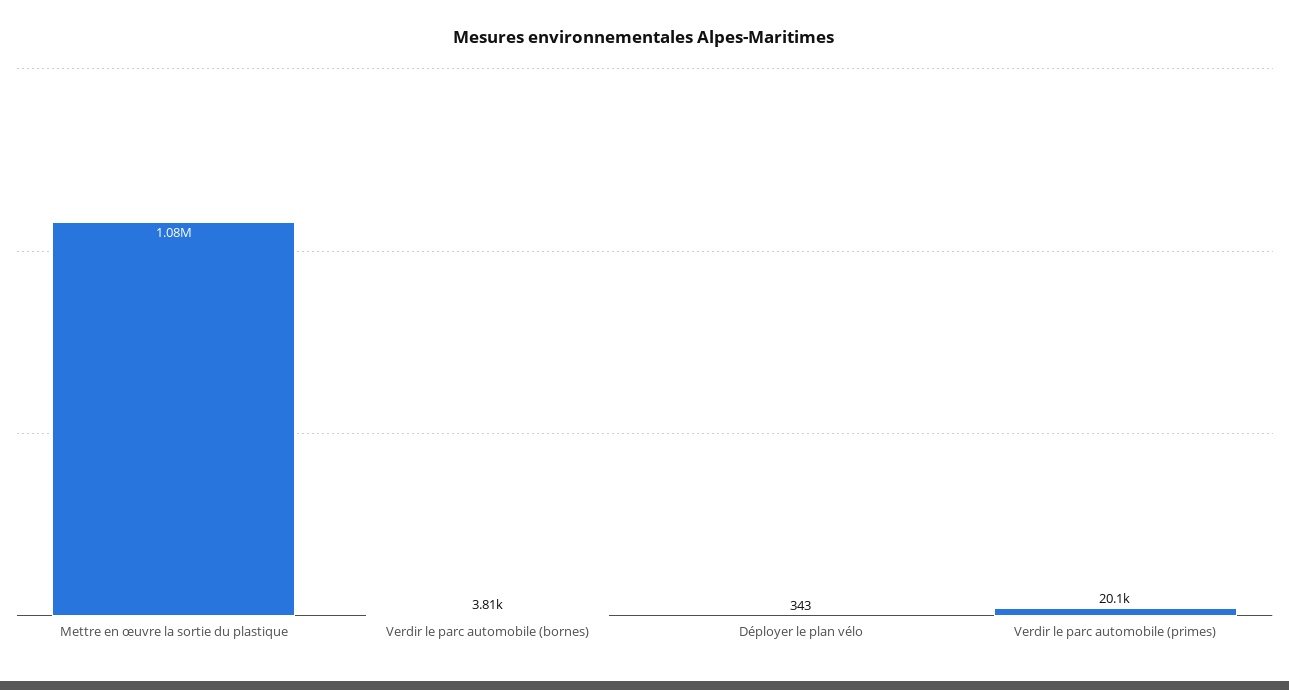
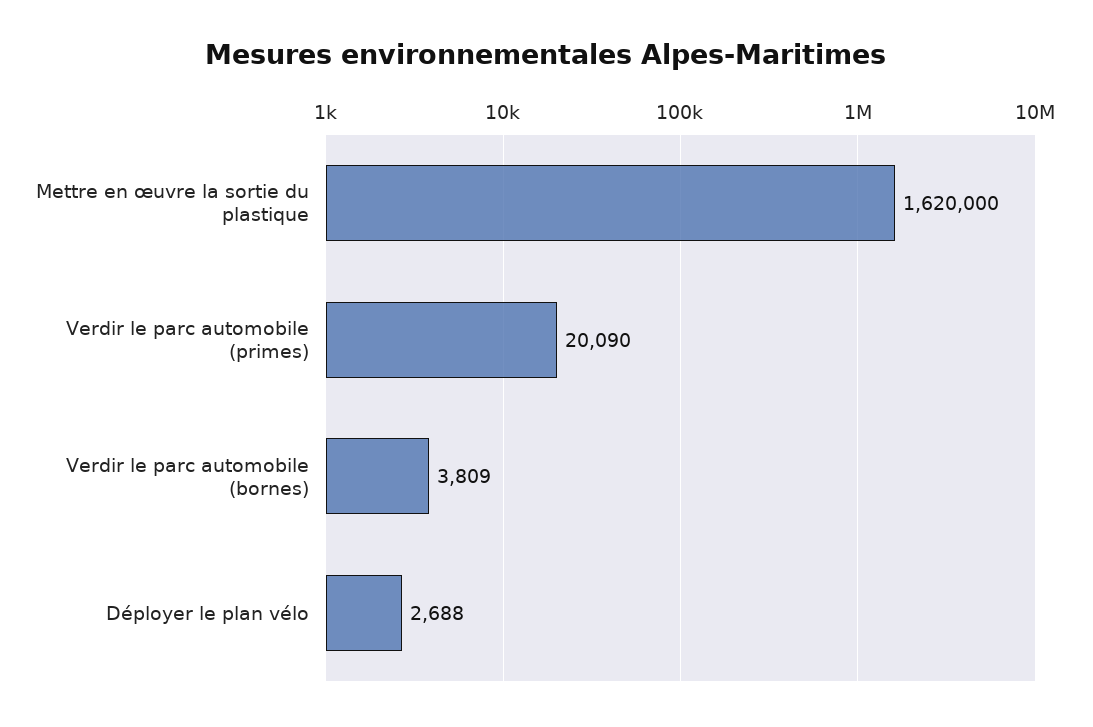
Mettre en œuvre la sortie du plastique: 1080000 -> 1620000
Déployer le plan vélo: 343 -> 2688

